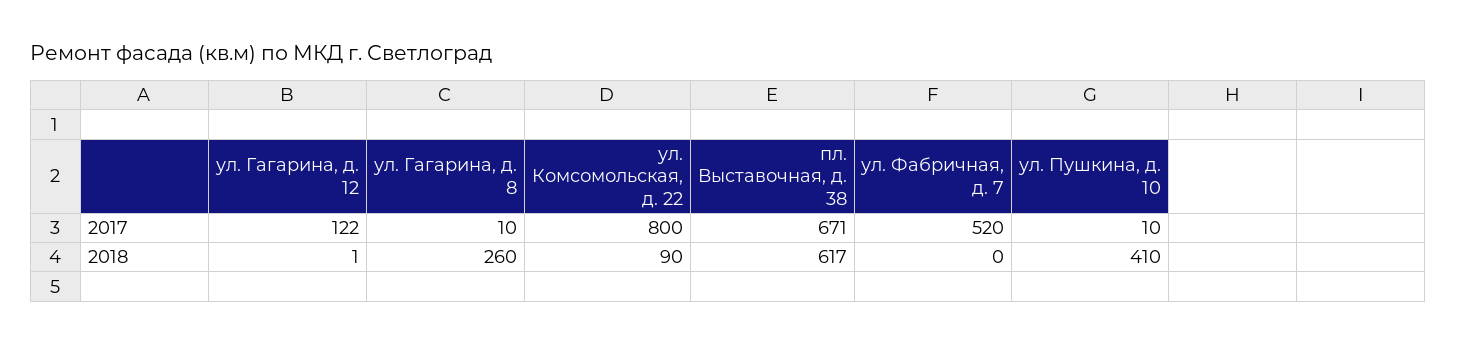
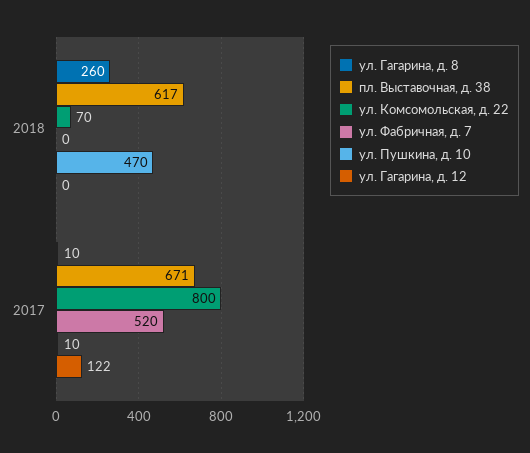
ул. Гагарина, д. 12, 2018: 1 -> 0
ул. Комсомольская, д. 22, 2018: 90 -> 70
ул. Пушкина, д. 10, 2018: 410 -> 470

